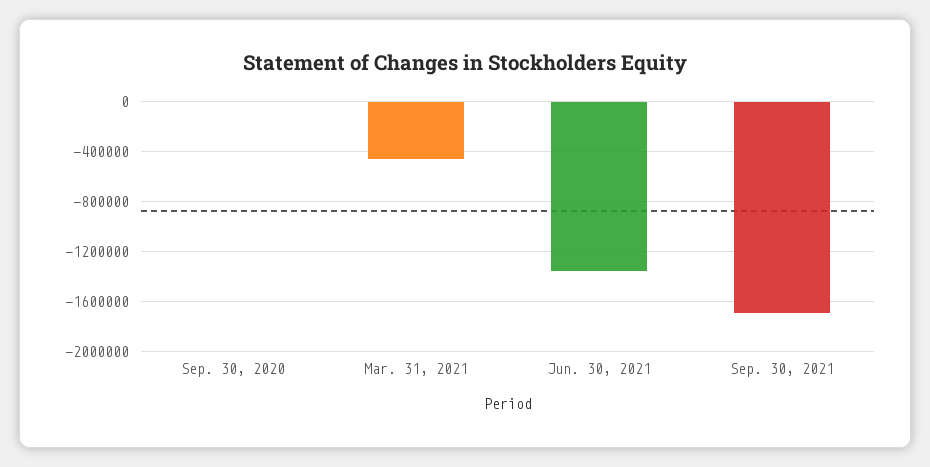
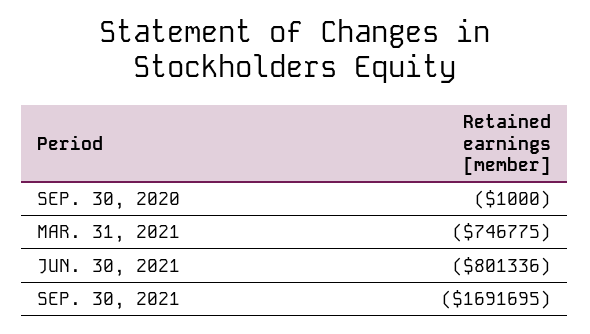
Mar. 31, 2021: -450000 -> -746775
Jun. 30, 2021: -1350000 -> -801336

